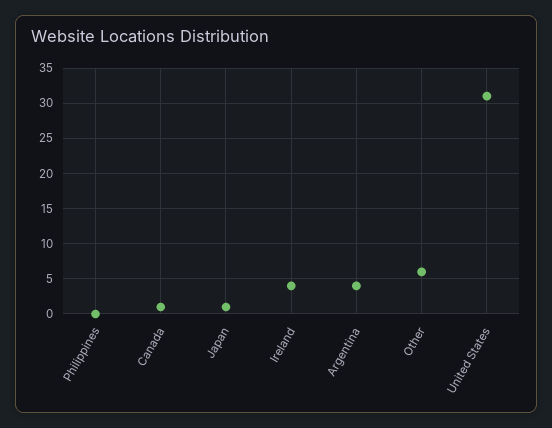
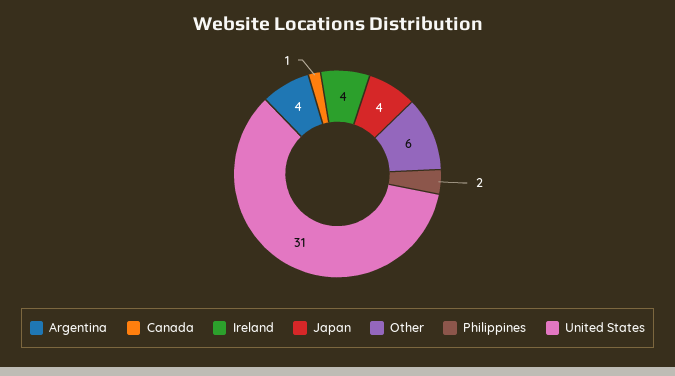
Philippines: 0 -> 2
Japan: 1 -> 4

